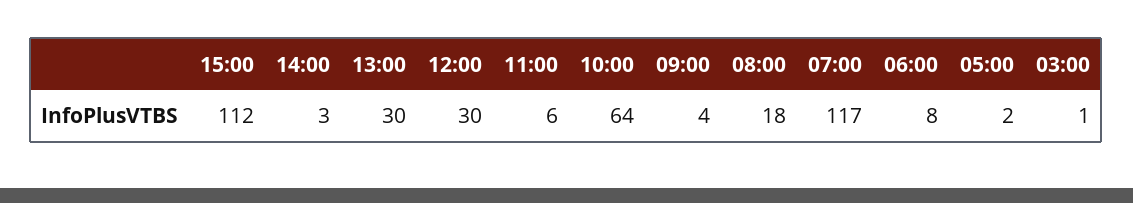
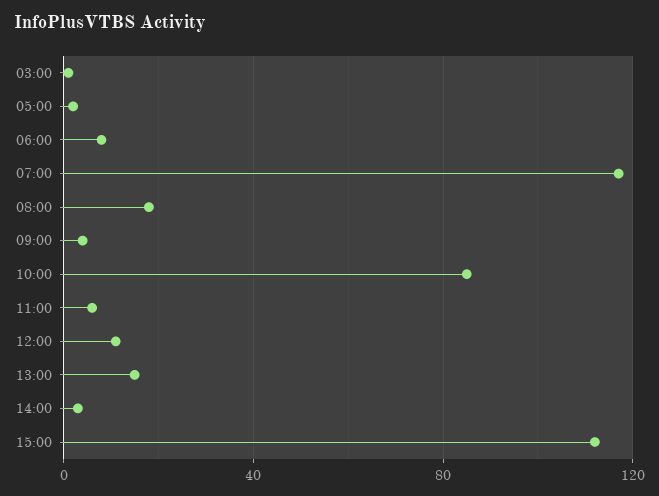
13:00: 30 -> 15
12:00: 30 -> 10
10:00: 64 -> 85

